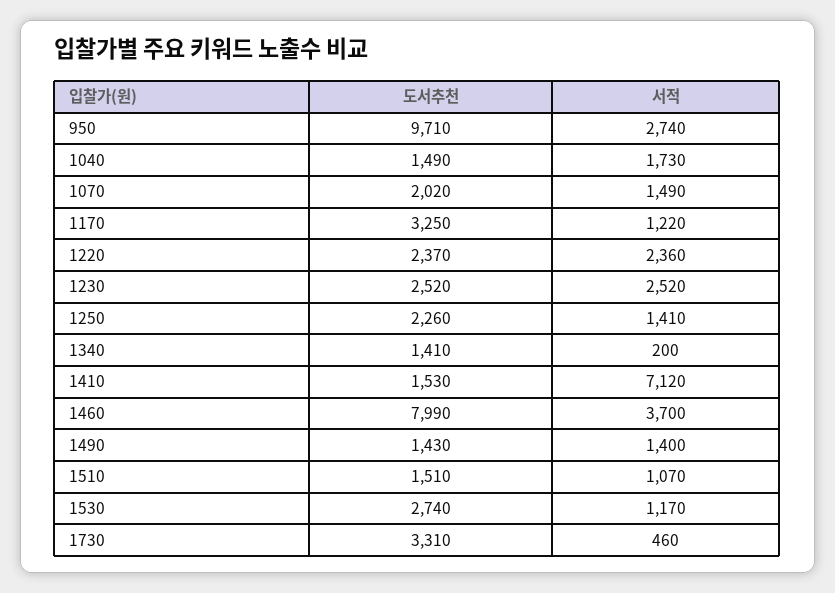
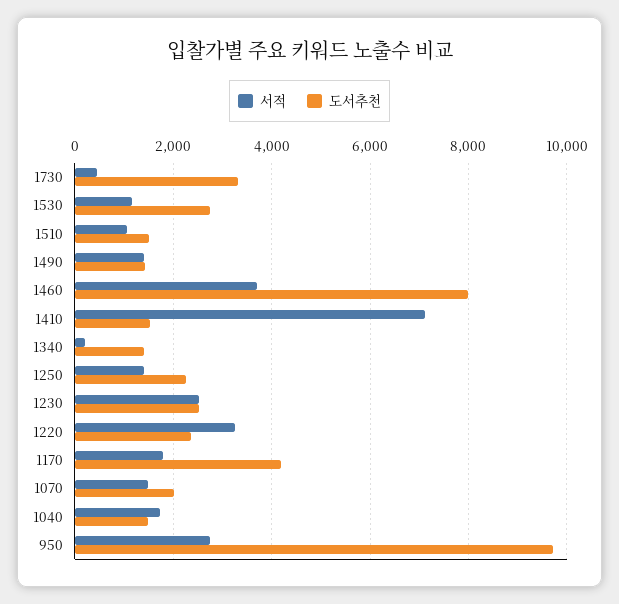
도서추천, 1170: 3250 -> 4200
서적, 1170: 1220 -> 1800
서적, 1220: 2360 -> 3200

